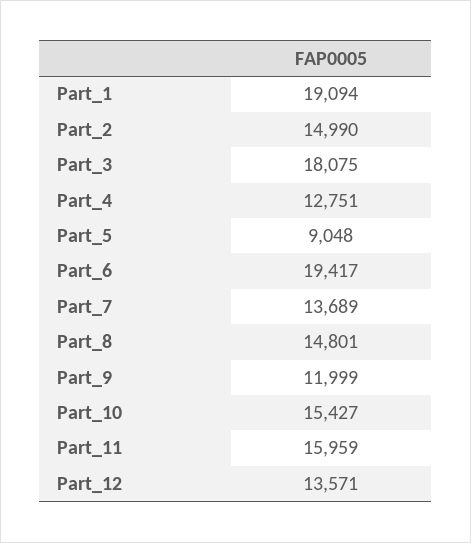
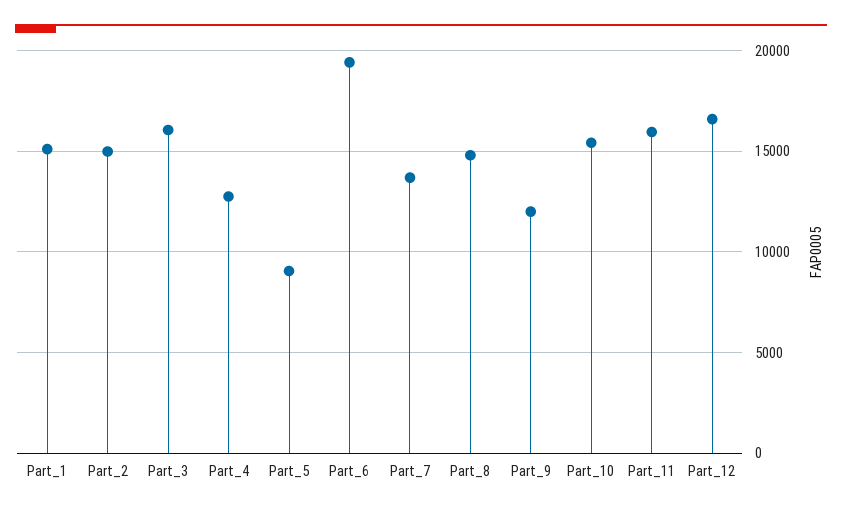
Part_1: 19094 -> 15000
Part_3: 18075 -> 16000
Part_12: 13571 -> 16500

